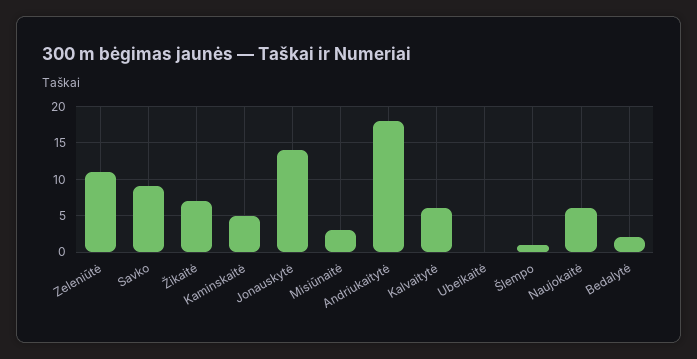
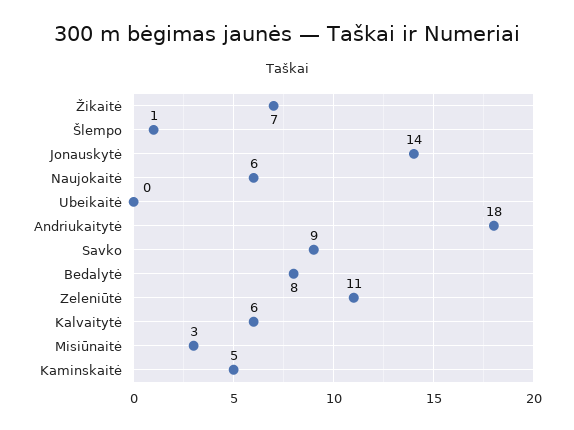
Bedalytė: 2 -> 8

